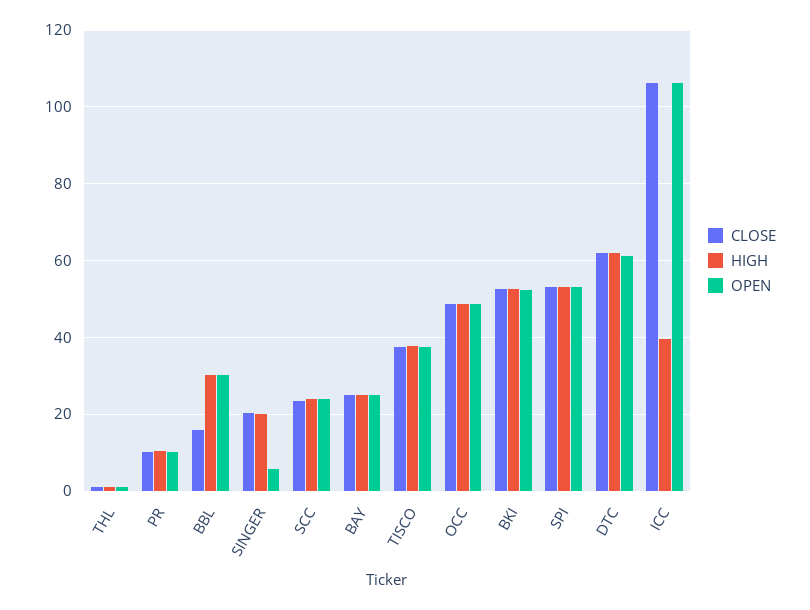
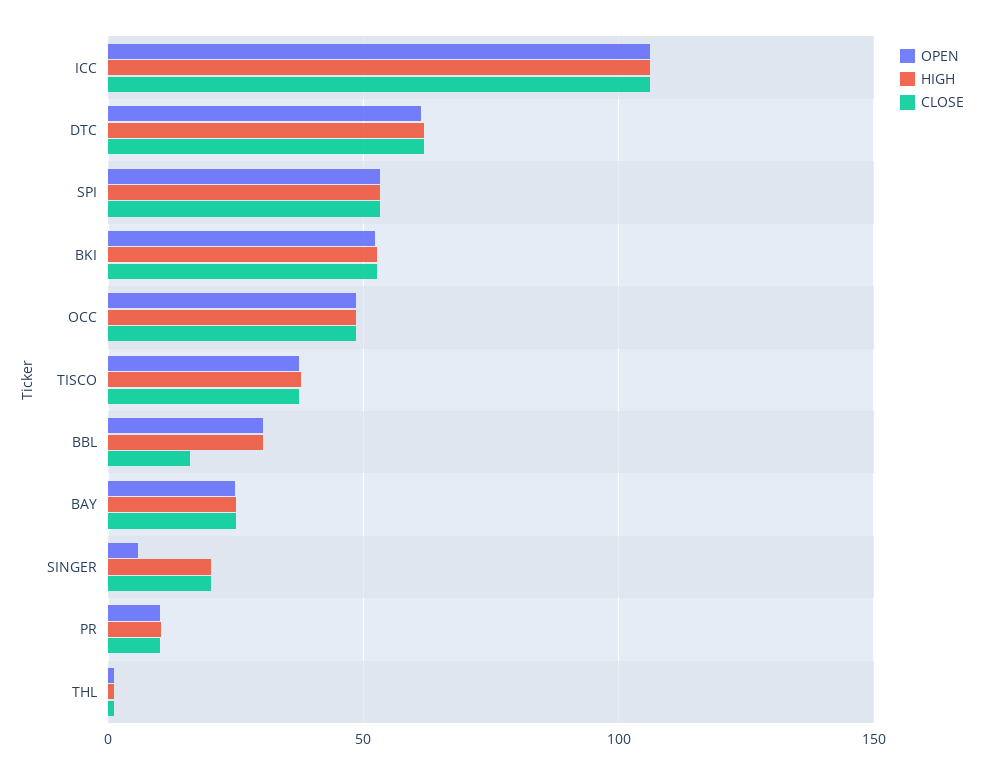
CLOSE, SCC: 24 -> none
HIGH, SCC: 24 -> none
OPEN, SCC: 24 -> none
HIGH, ICC: 40 -> 105

